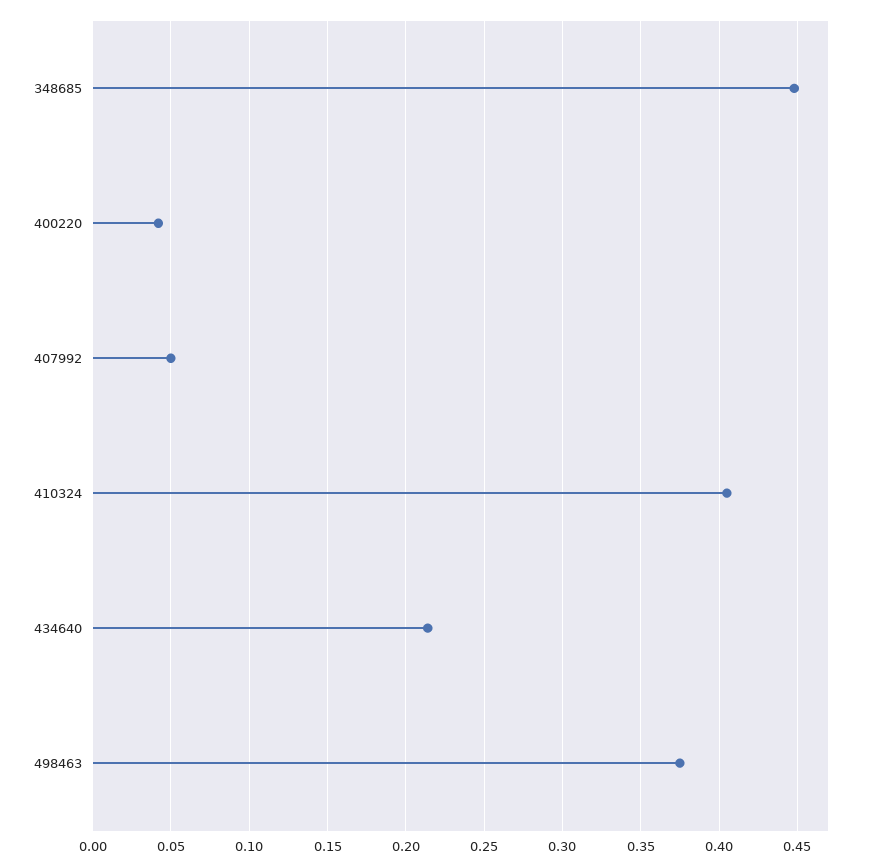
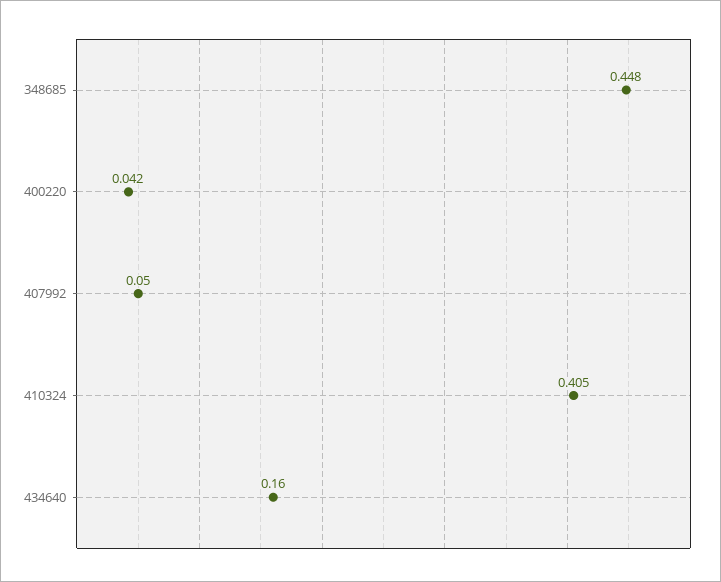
434640: 0.215 -> 0.16
498463: 0.375 -> none

